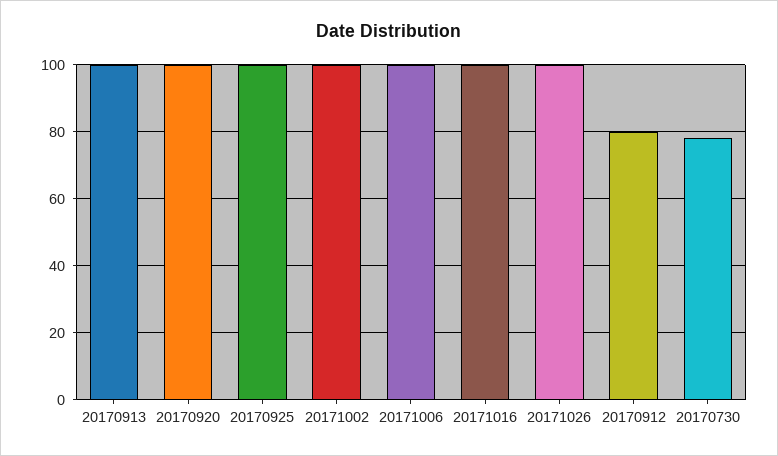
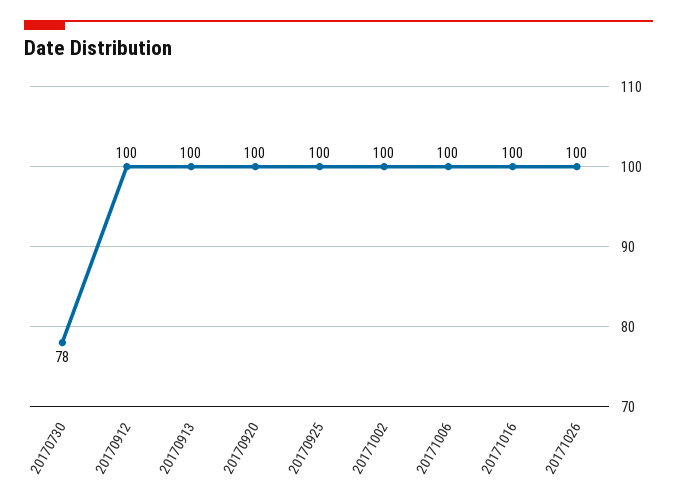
20170912: 80 -> 100

